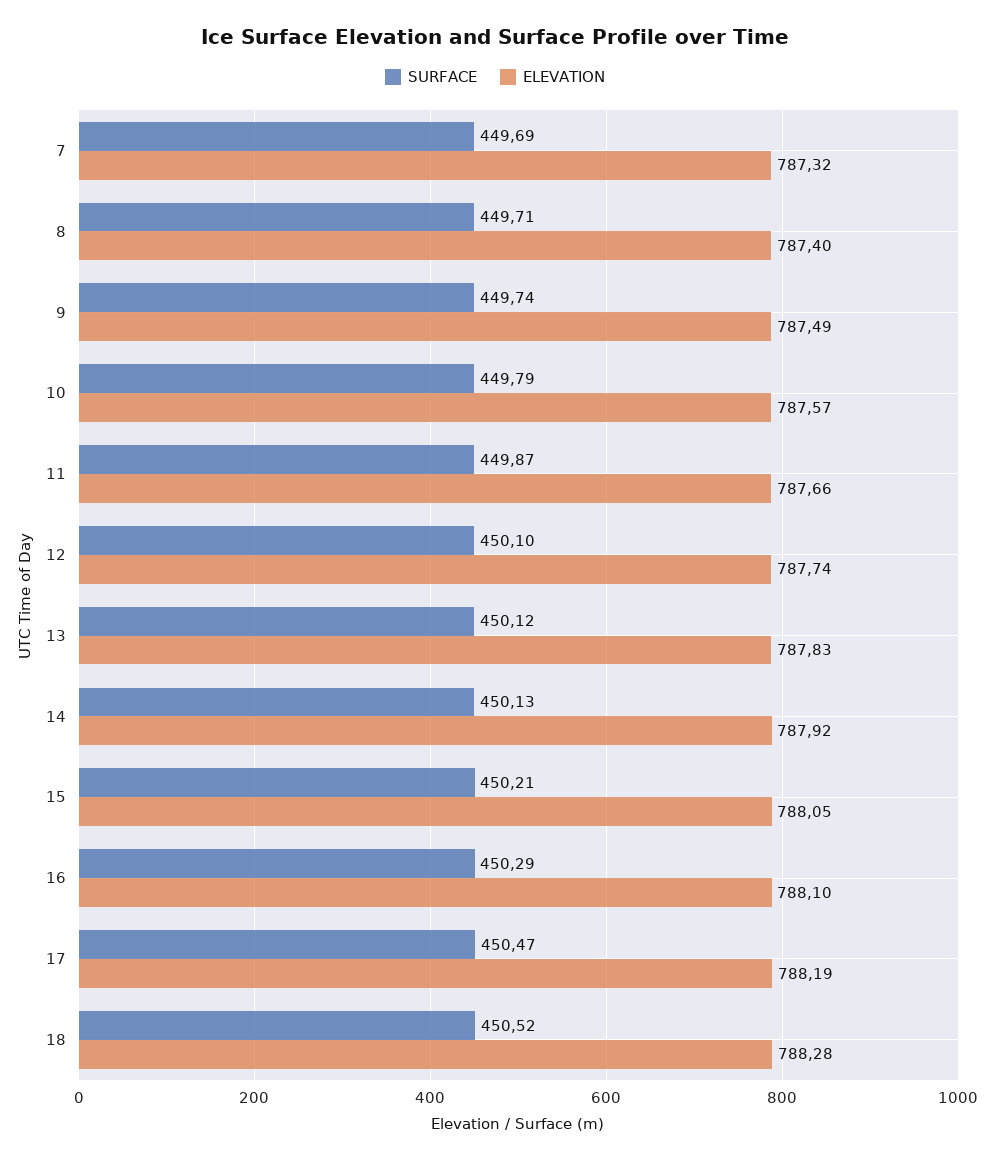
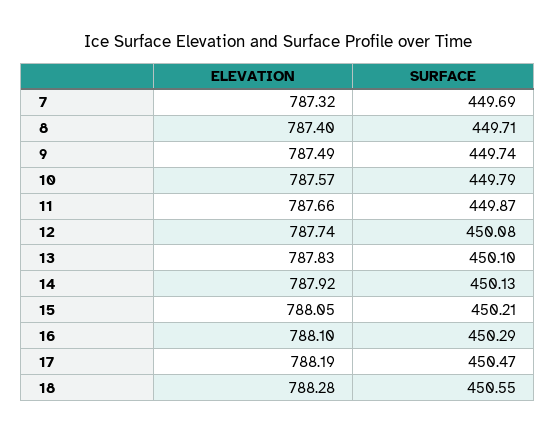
SURFACE, 12: 450.1 -> 450.08
SURFACE, 13: 450.12 -> 450.1
SURFACE, 18: 450.52 -> 450.55

